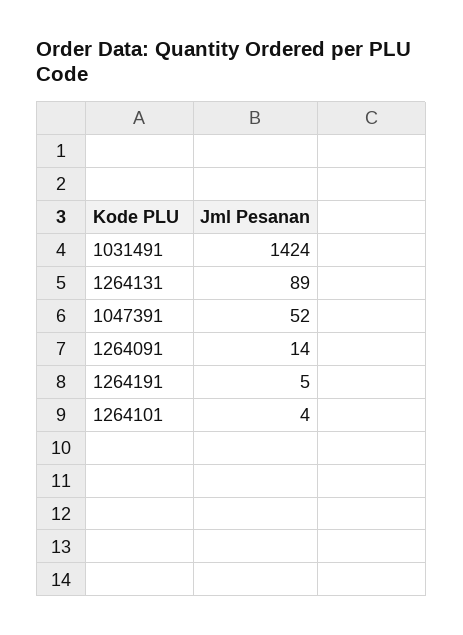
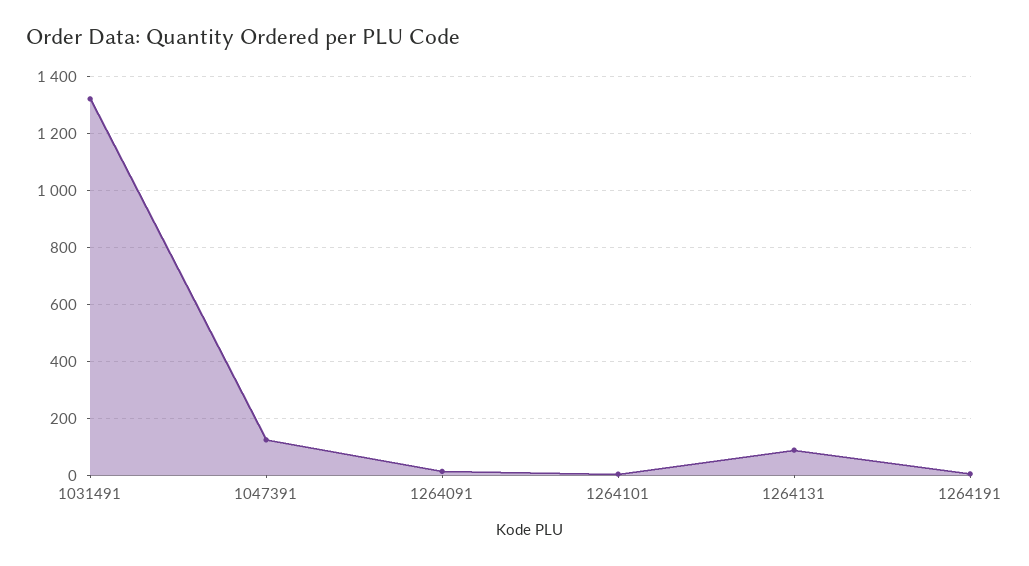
1031491: 1424 -> 1325
1047391: 52 -> 125

